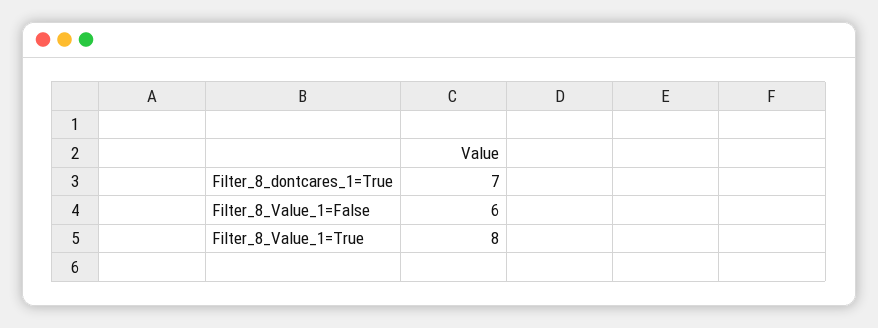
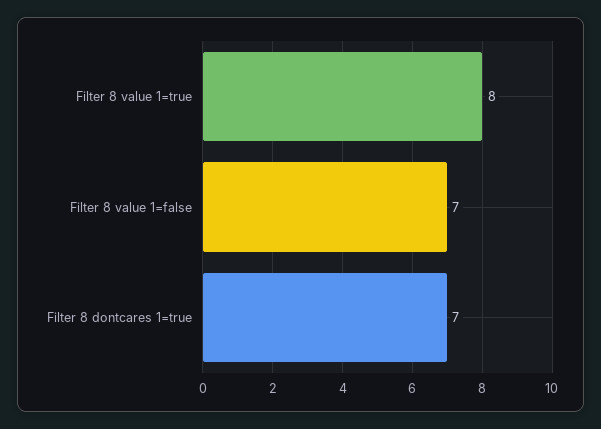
Filter_8_Value_1=False: 6 -> 7

